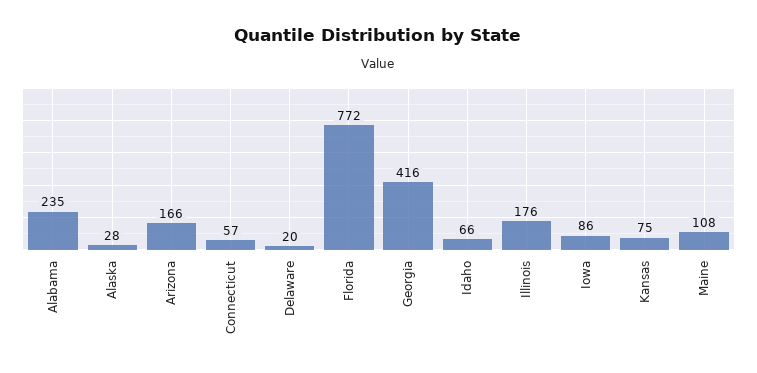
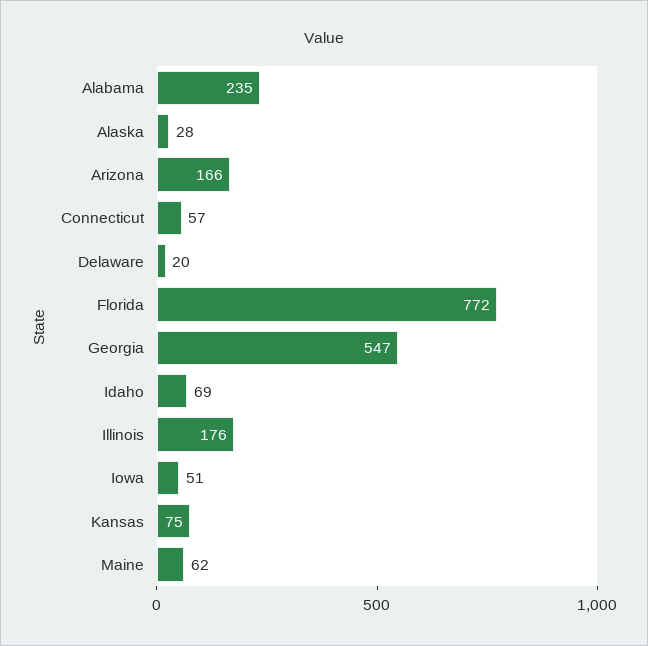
Georgia: 416 -> 547
Idaho: 66 -> 69
Iowa: 86 -> 51
Maine: 108 -> 62

